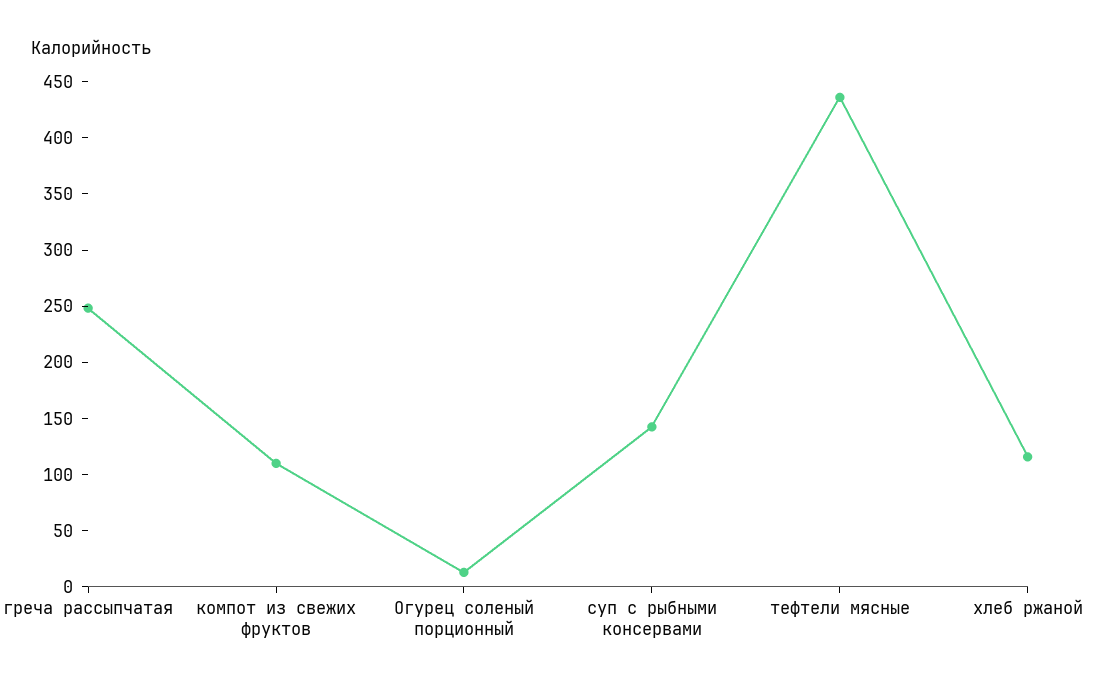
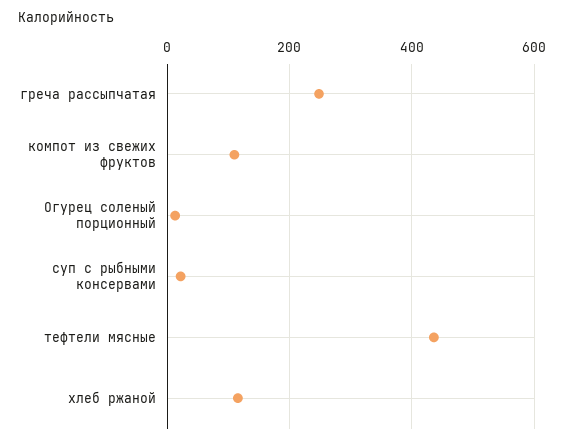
суп с рыбными консервами: 140 -> 20

